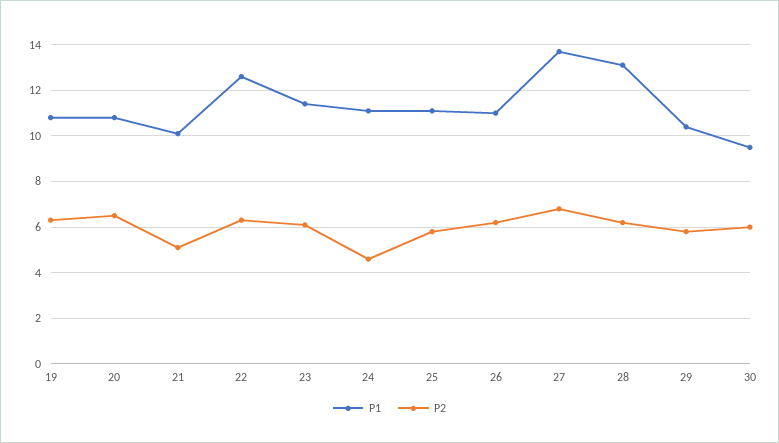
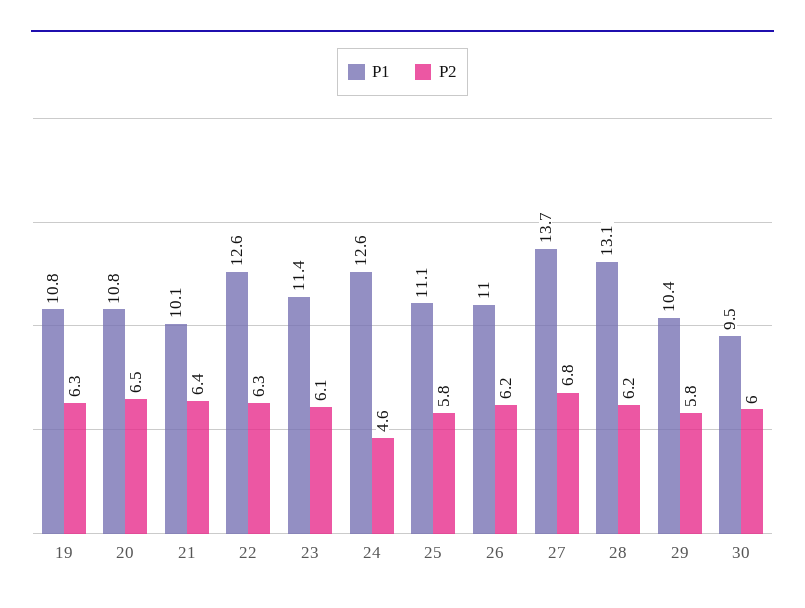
P2, 21: 5 -> 6.4
P1, 24: 11 -> 12.6

